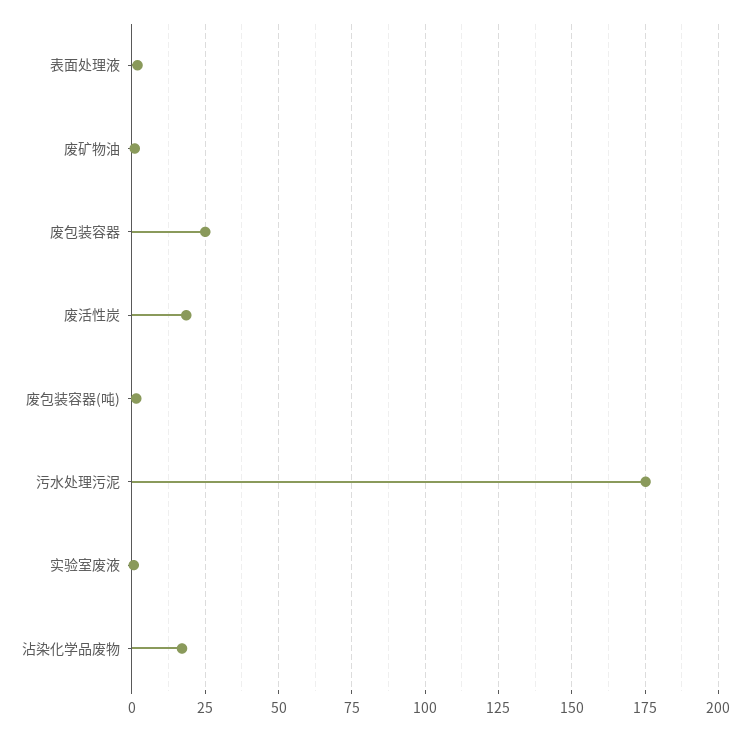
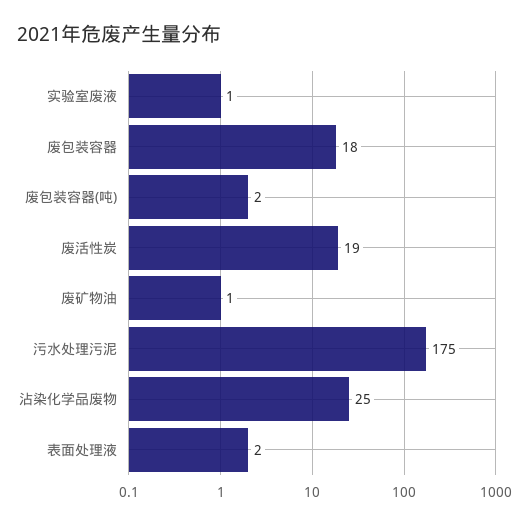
废包装容器: 25 -> 18
沾染化学品废物: 17.5 -> 25

